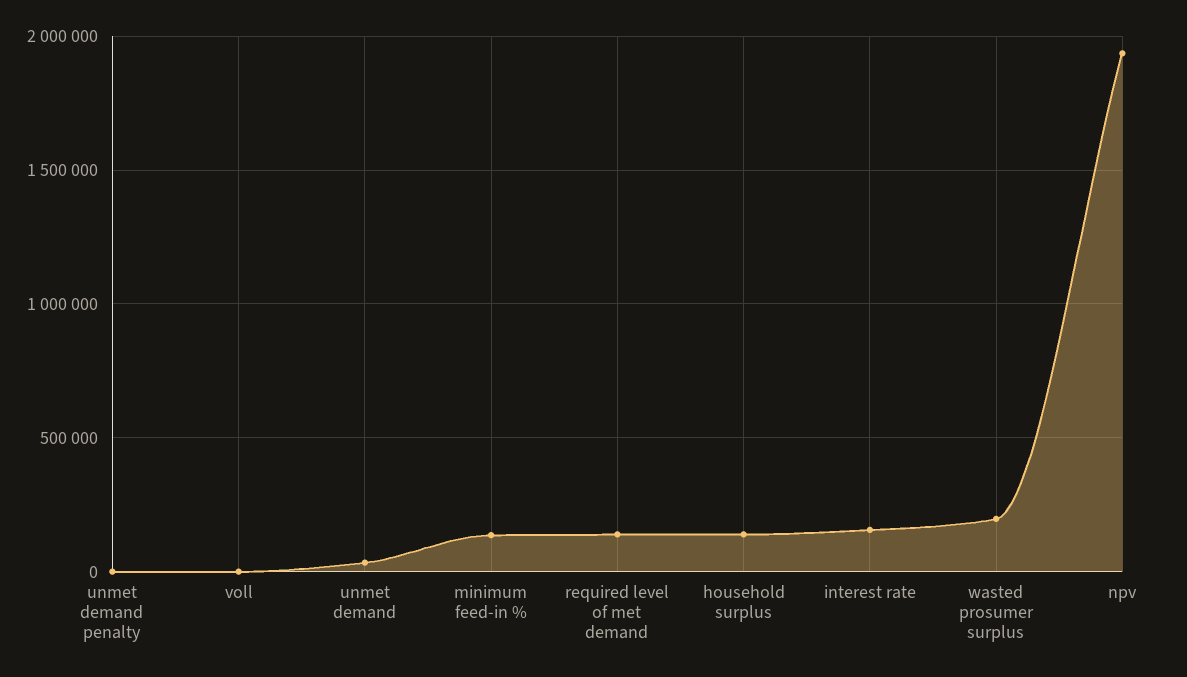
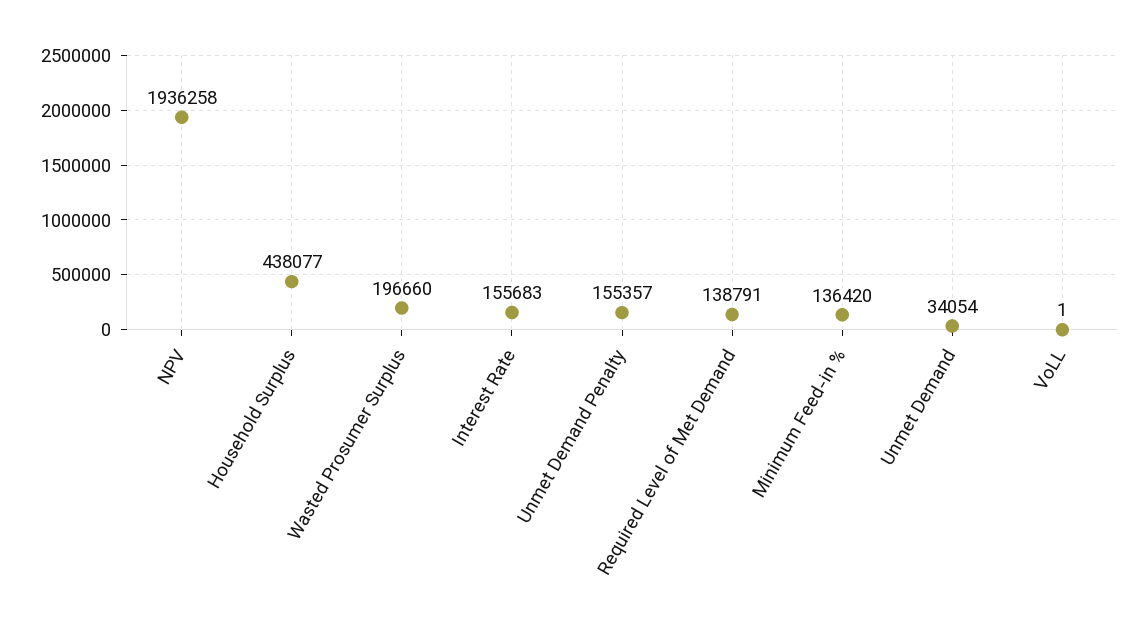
unmet demand penalty: 0 -> 155357
household surplus: 150000 -> 438077

